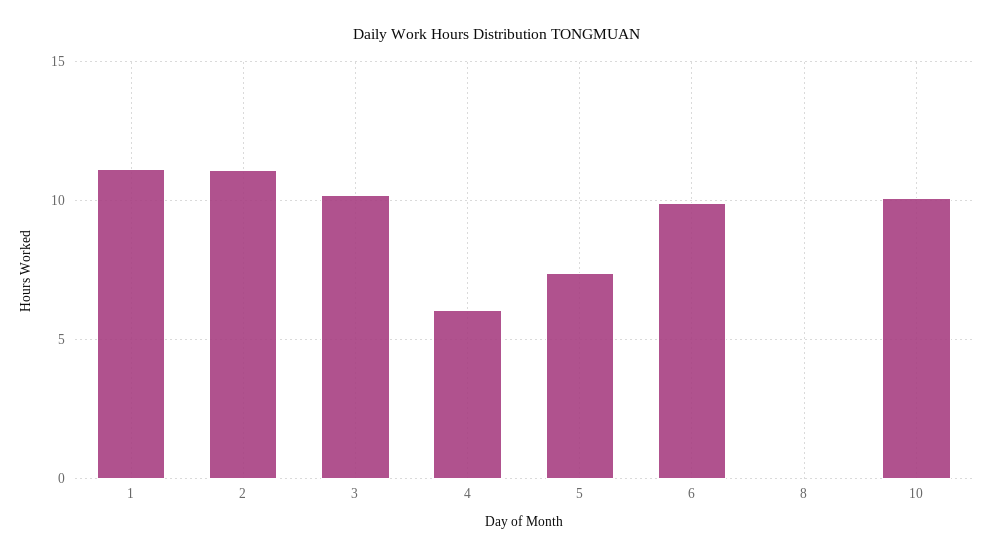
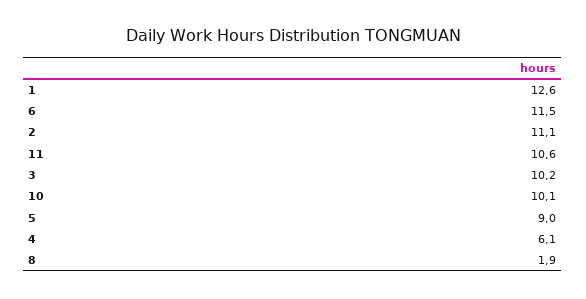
1: 11 -> 12.6
5: 7.5 -> 9
6: 10 -> 11.5
8: 0 -> 1.9
11: none -> 10.6

